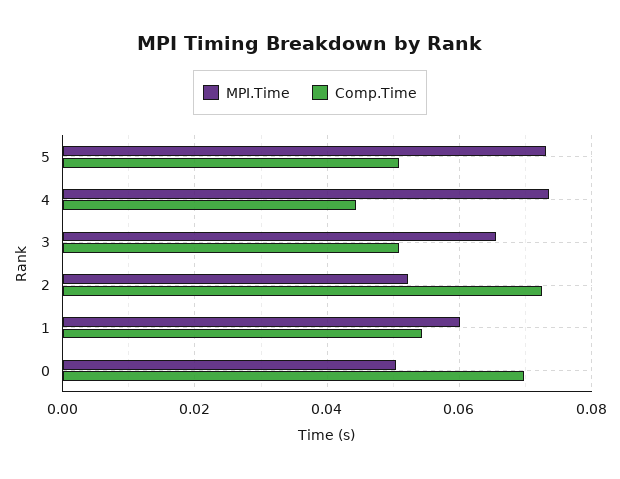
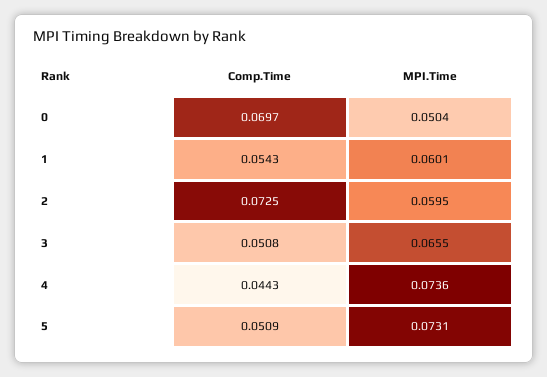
MPI.Time, 2: 0.052 -> 0.0595

